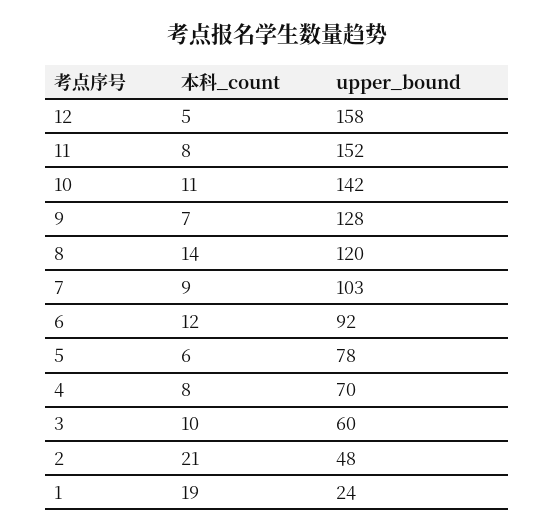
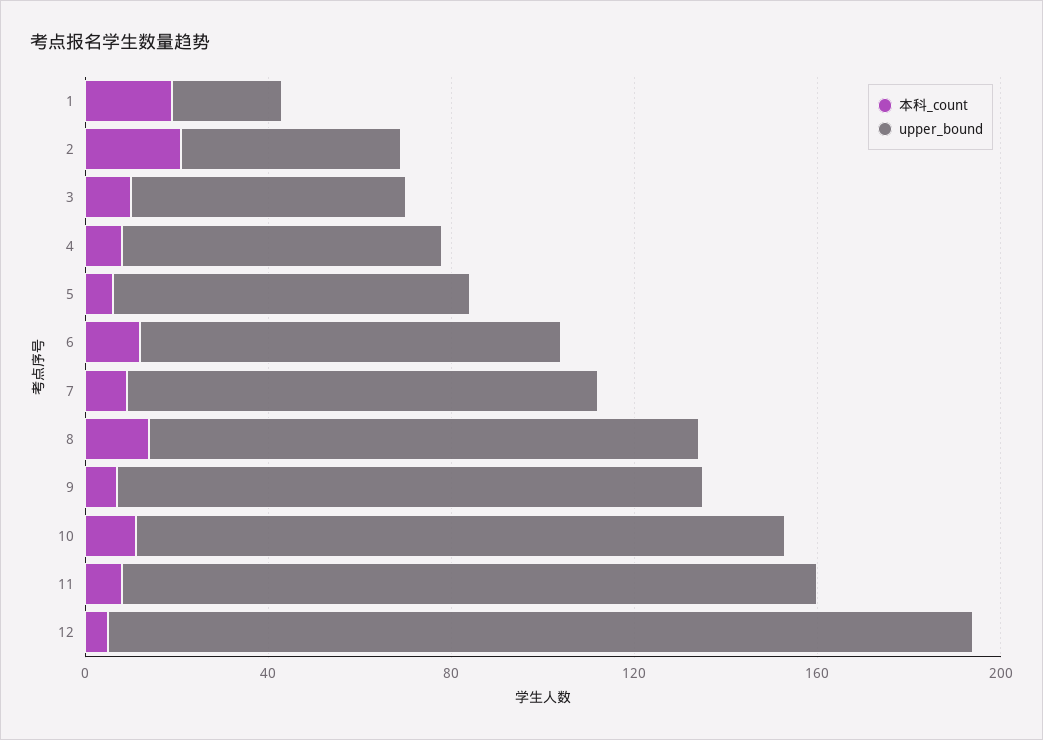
upper_bound, 12: 158 -> 190

